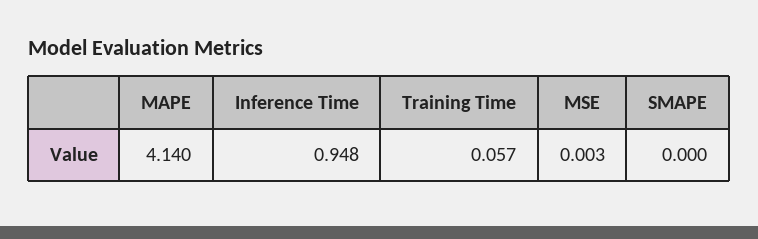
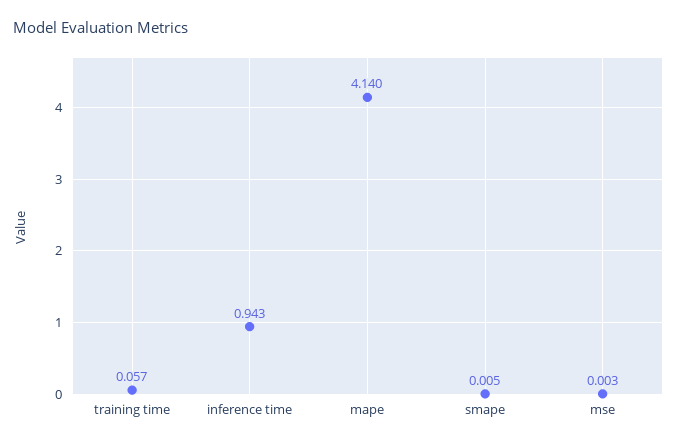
Inference Time: 0.948 -> 0.943
SMAPE: 0 -> 0.005

